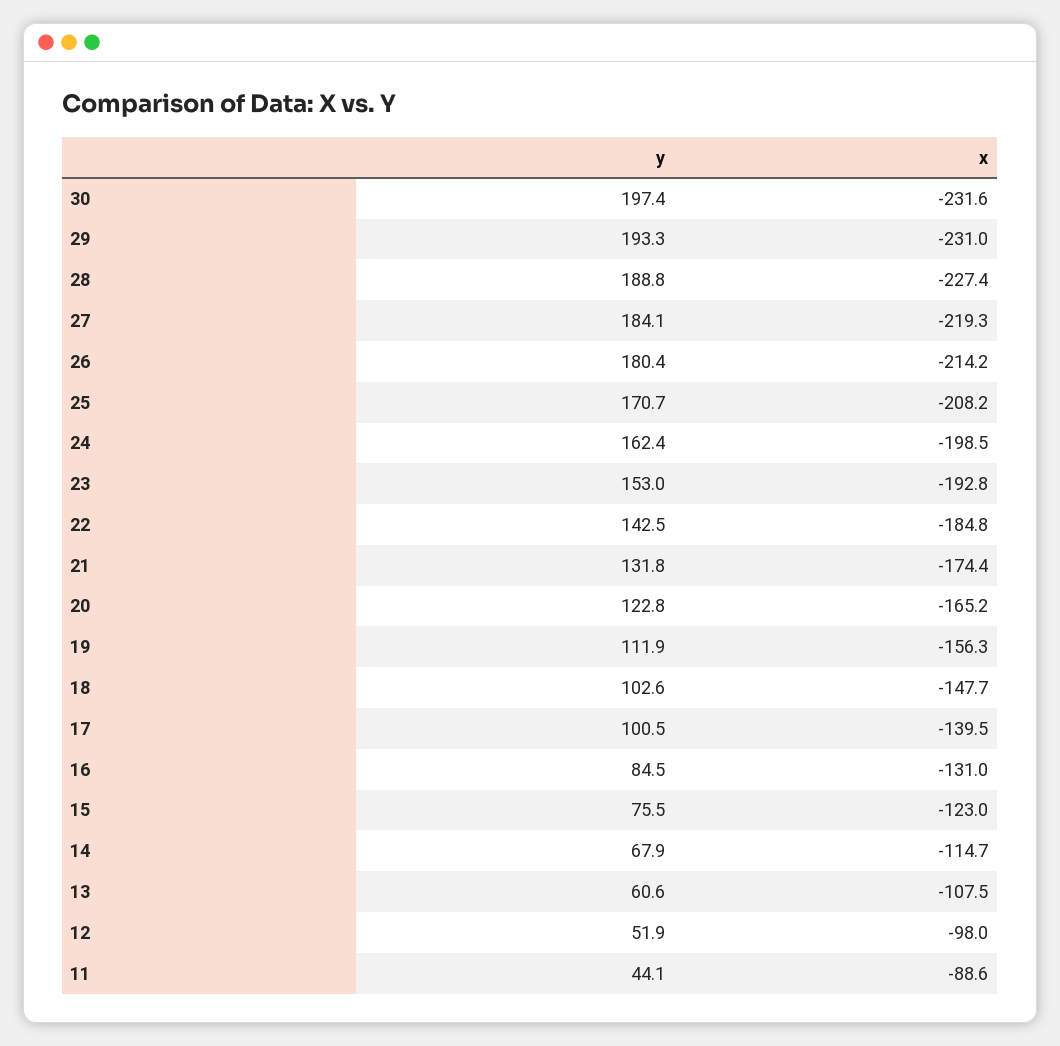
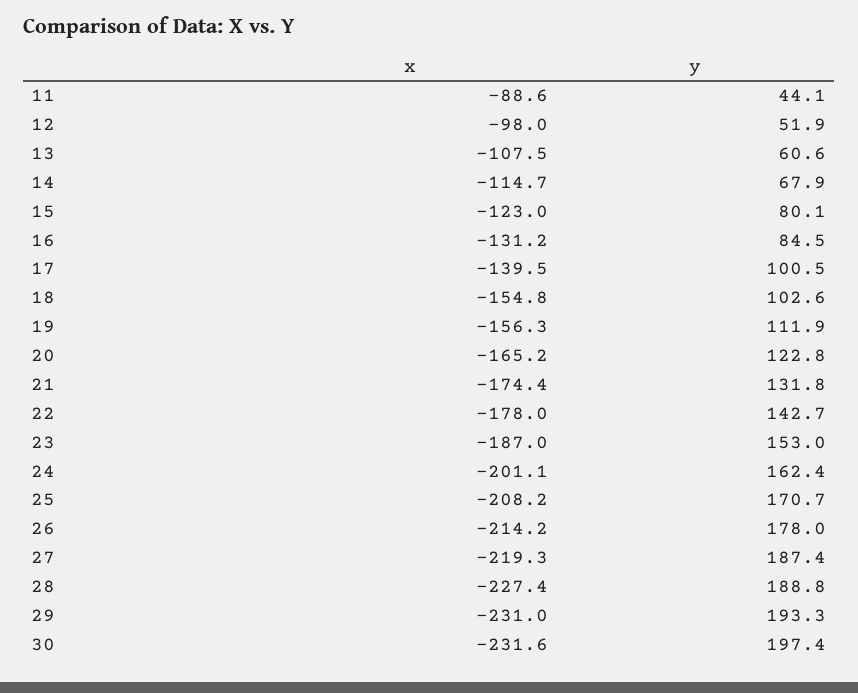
y, 27: 184.1 -> 187.4
y, 26: 180.4 -> 178
x, 24: -198.5 -> -201.1
x, 23: -192.8 -> -187
y, 22: 142.5 -> 142.7
x, 22: -184.8 -> -178
x, 18: -147.7 -> -154.8
x, 16: -131 -> -131.2
y, 15: 75.5 -> 80.1

